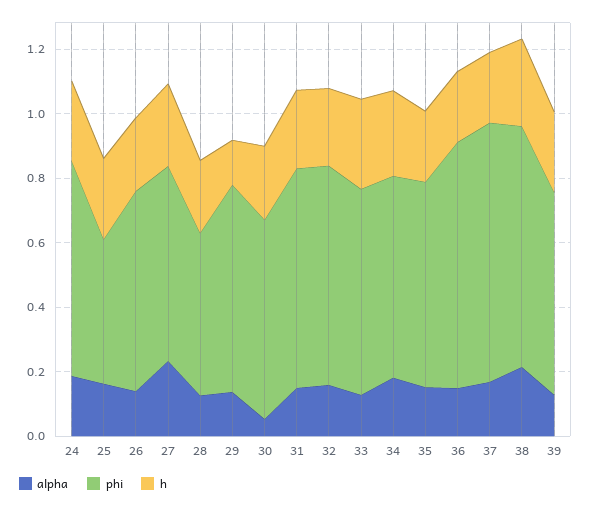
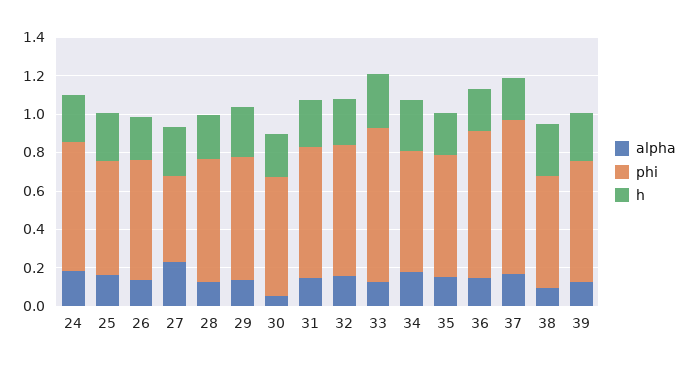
phi, 25: 0.45 -> 0.6
phi, 27: 0.6 -> 0.45
phi, 28: 0.5 -> 0.65
h, 29: 0.15 -> 0.25
phi, 33: 0.65 -> 0.8
alpha, 38: 0.2 -> 0.1
phi, 38: 0.75 -> 0.6

